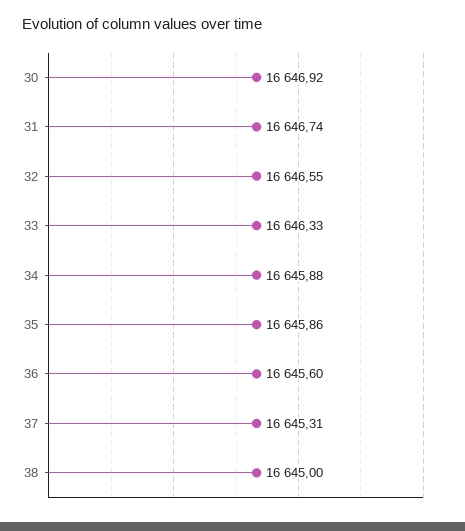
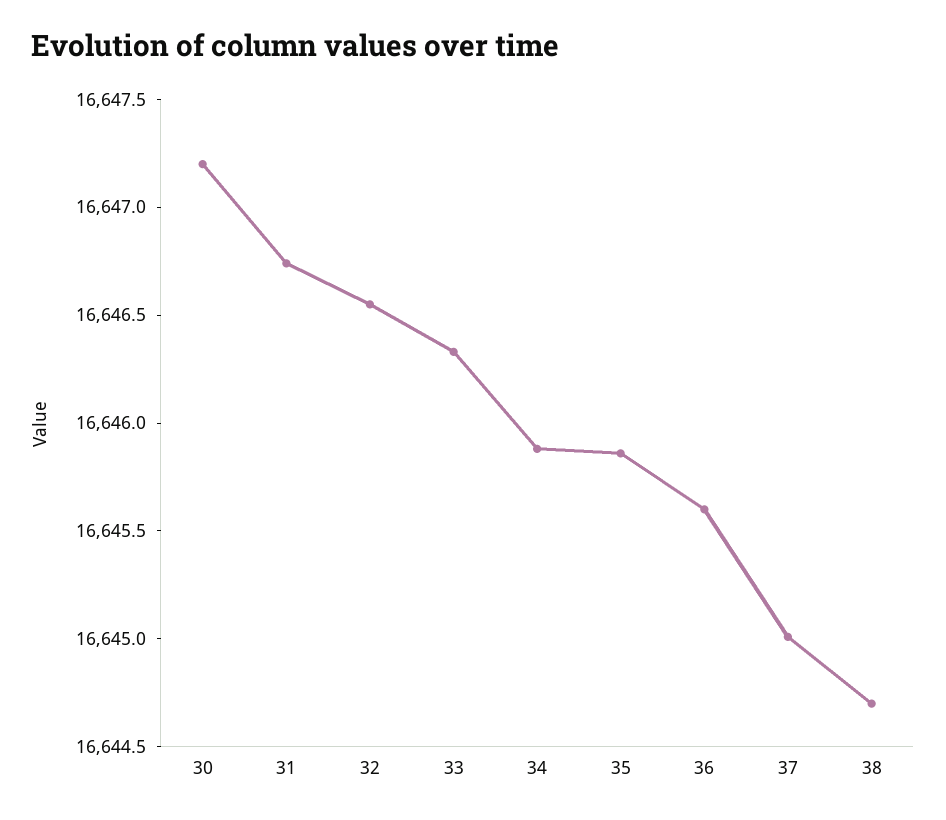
30: 16646.92 -> 16647.2
37: 16645.31 -> 16645
38: 16645 -> 16644.7

